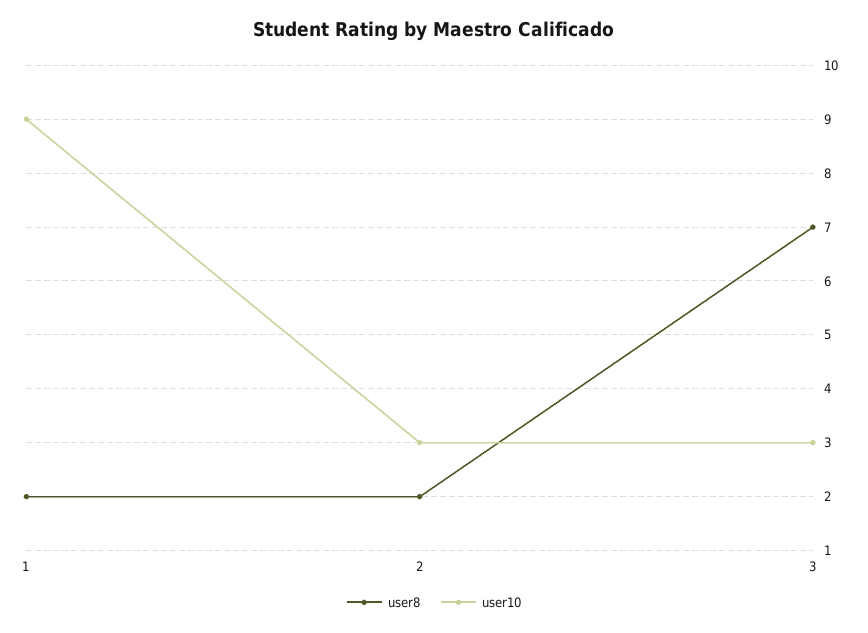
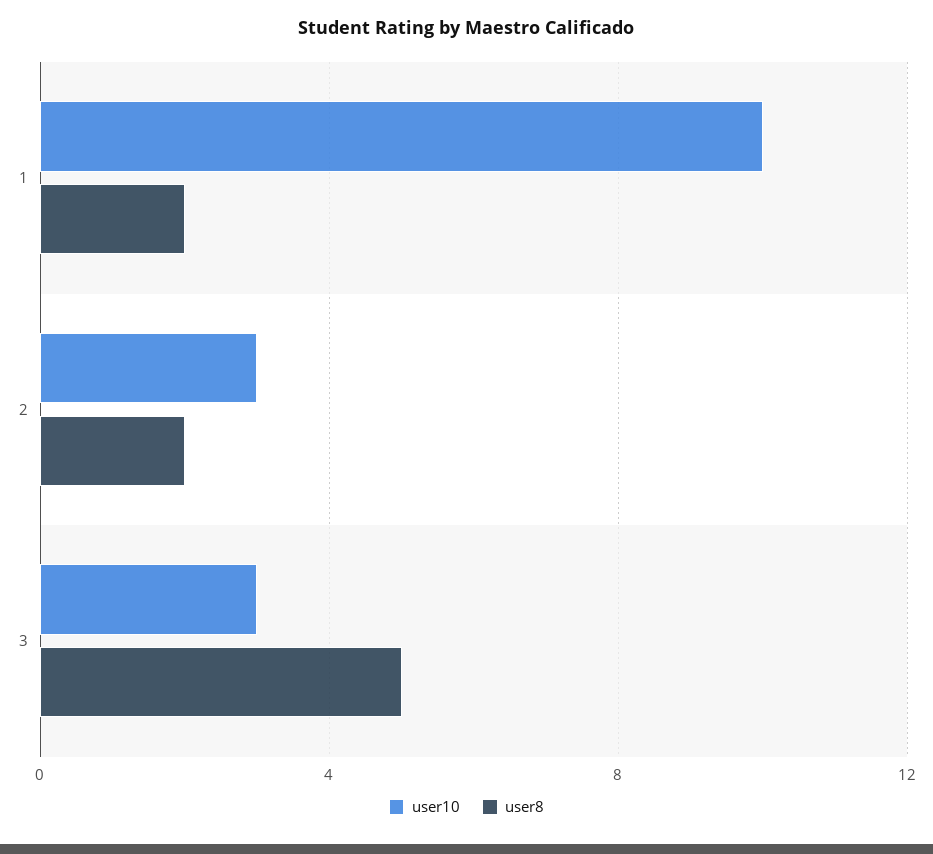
user10, 1: 9 -> 10
user8, 3: 7 -> 5

